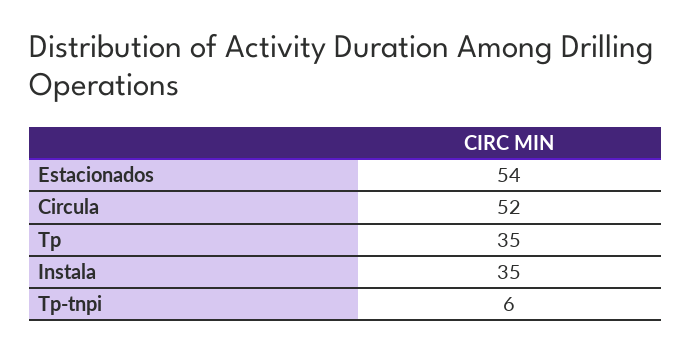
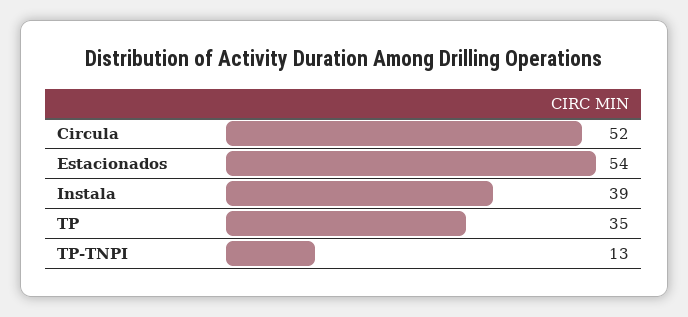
Instala: 35 -> 39
Tp-tnpi: 6 -> 13

